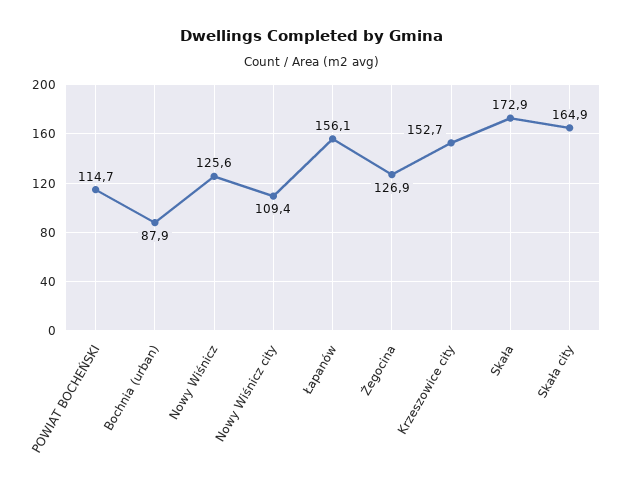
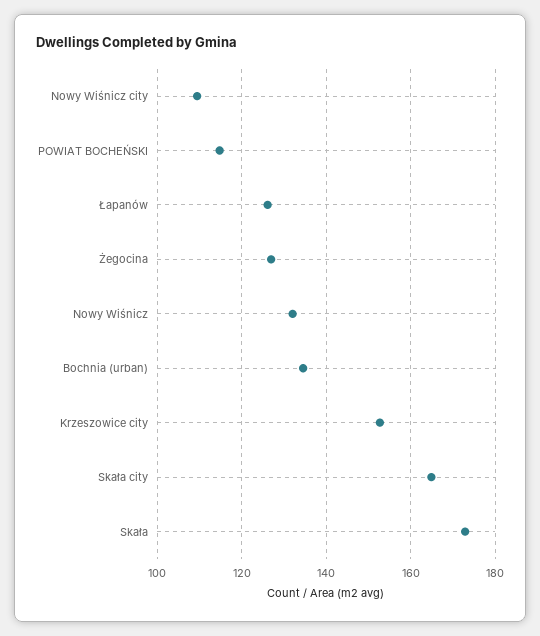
Bochnia (urban): 87.9 -> 134
Nowy Wiśnicz: 125.6 -> 132
Łapanów: 156.1 -> 126

